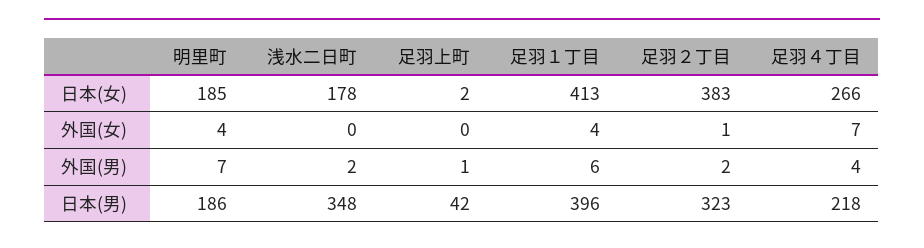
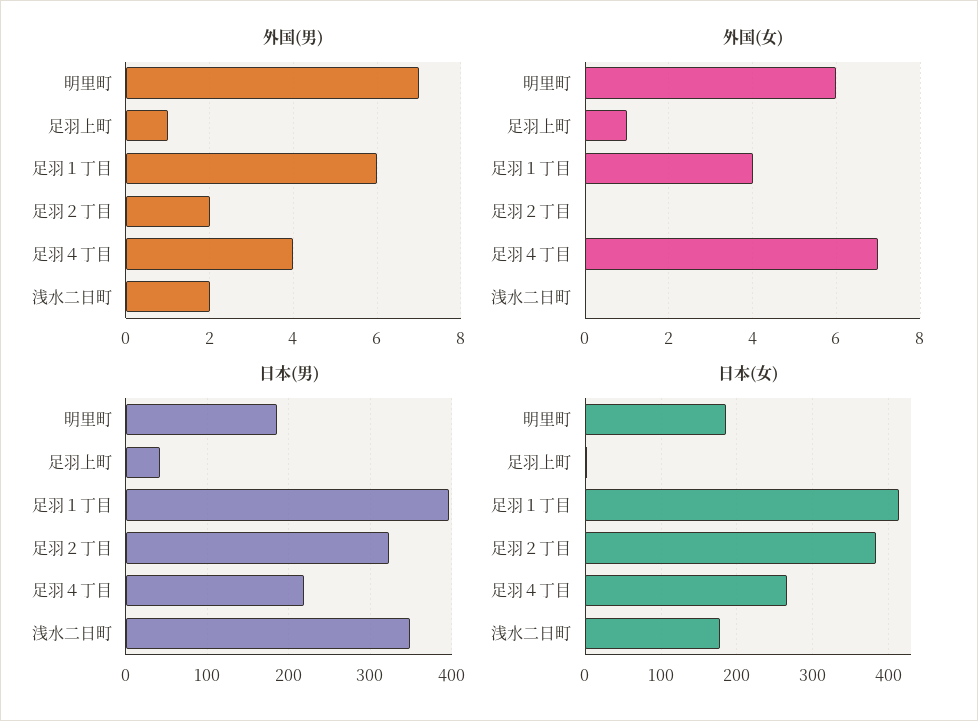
外国(女), 明里町: 4 -> 6
外国(女), 足羽上町: 0 -> 1
外国(女), 足羽２丁目: 1 -> 0

